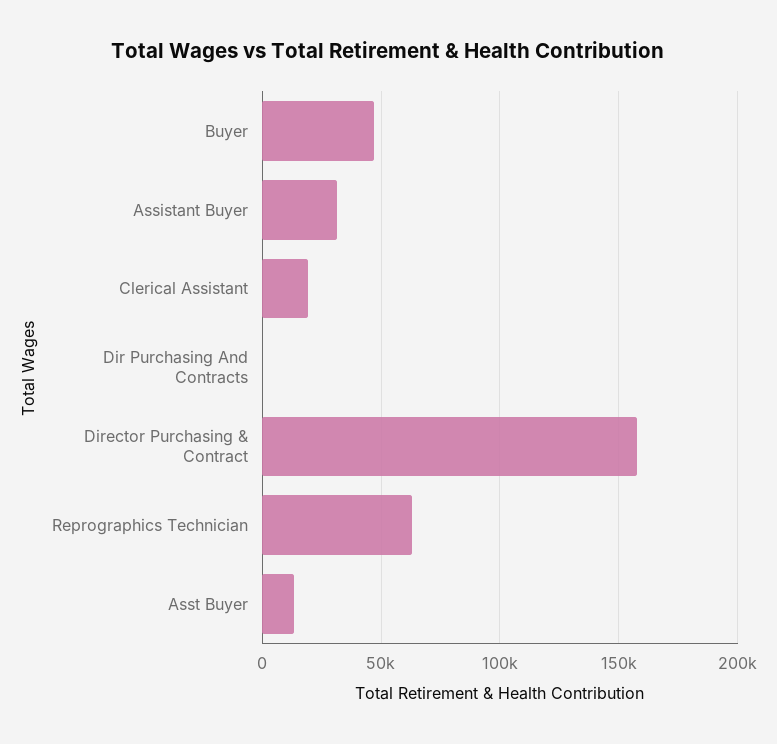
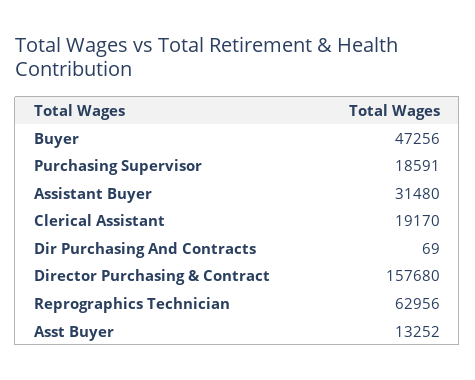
Purchasing Supervisor: none -> 18591

